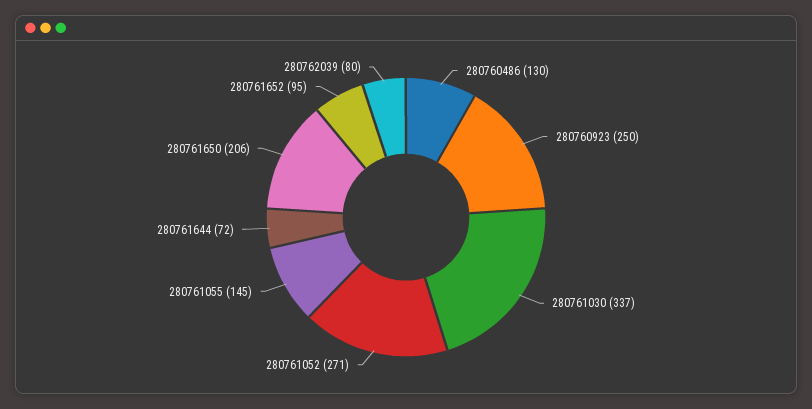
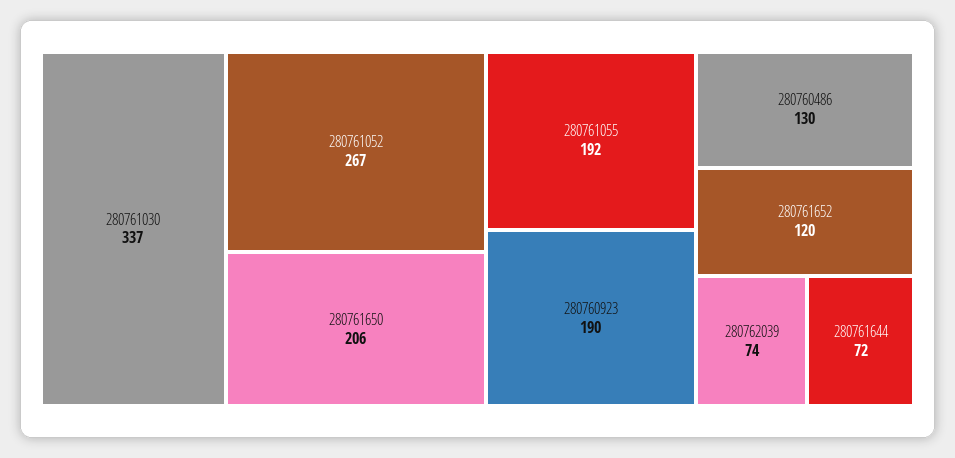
280760923: 250 -> 190
280761052: 271 -> 267
280761055: 145 -> 192
280761652: 95 -> 120
280762039: 80 -> 74

